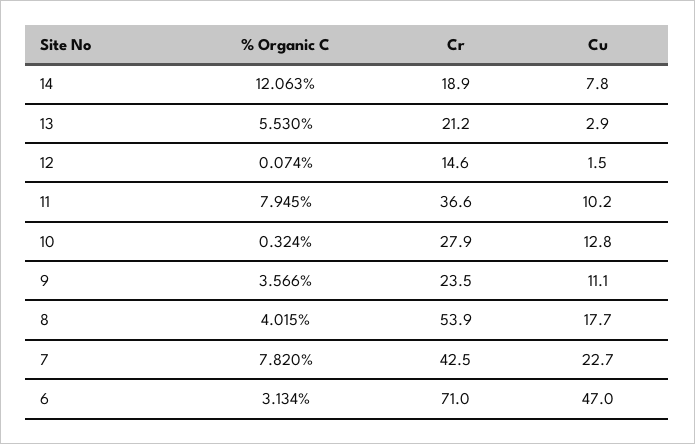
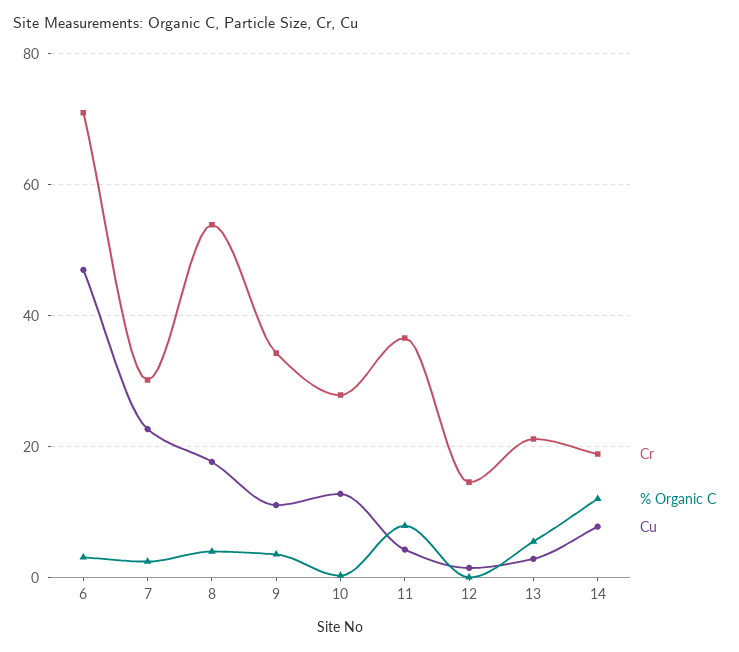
Cu, 11: 10.2 -> 4
Cr, 9: 23.5 -> 34
% Organic C, 7: 7.82 -> 2
Cr, 7: 42.5 -> 30

